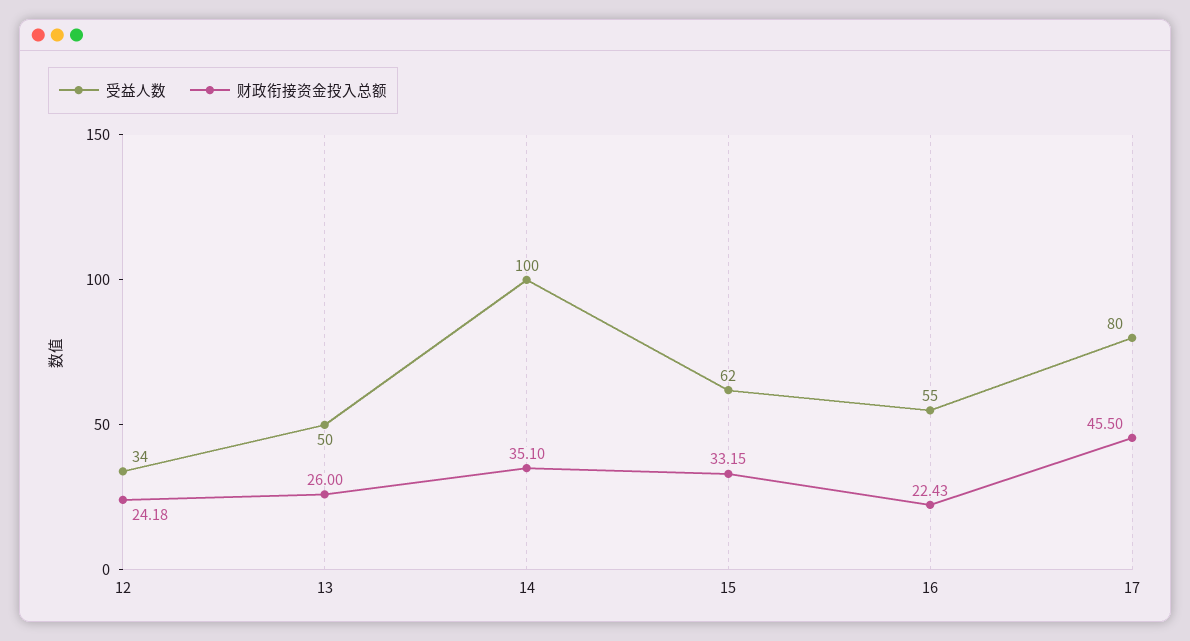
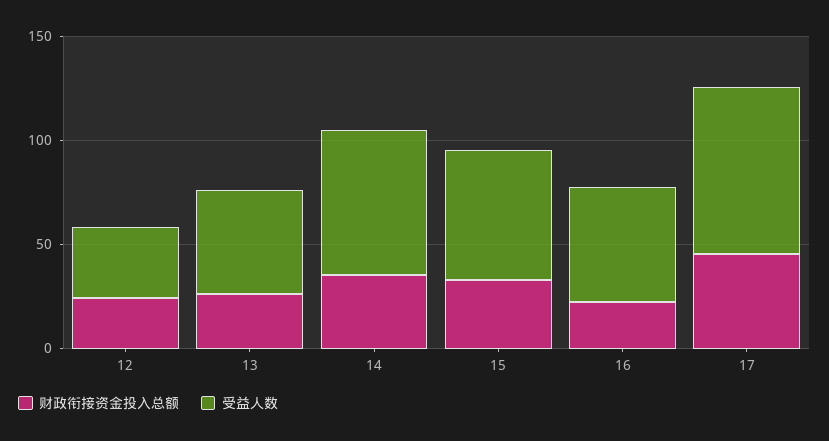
受益人数, 14: 100 -> 70

